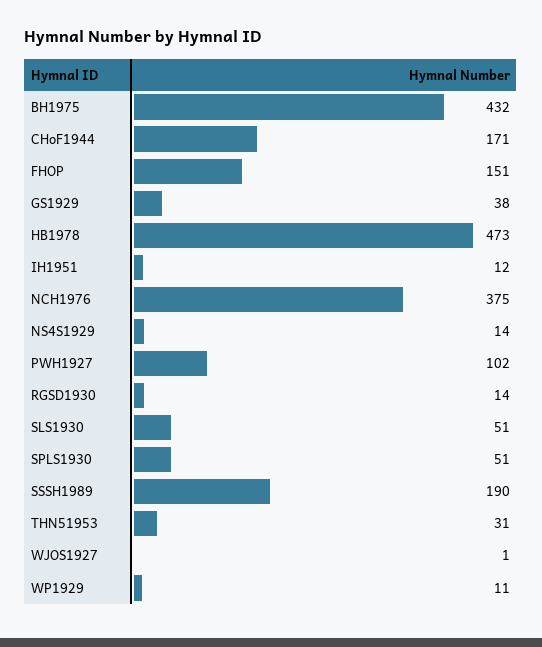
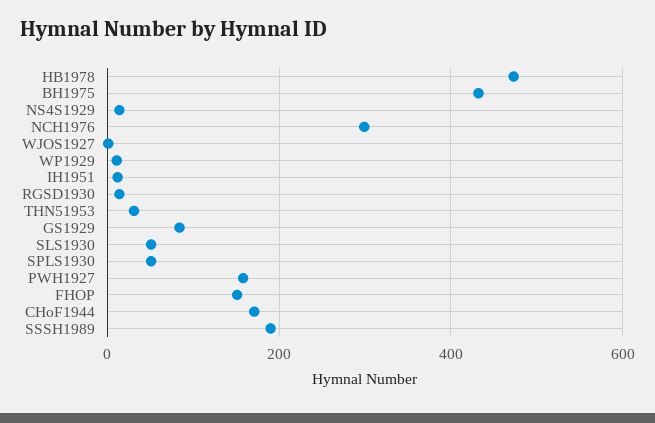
GS1929: 38 -> 80
NCH1976: 375 -> 300
PWH1927: 102 -> 160

